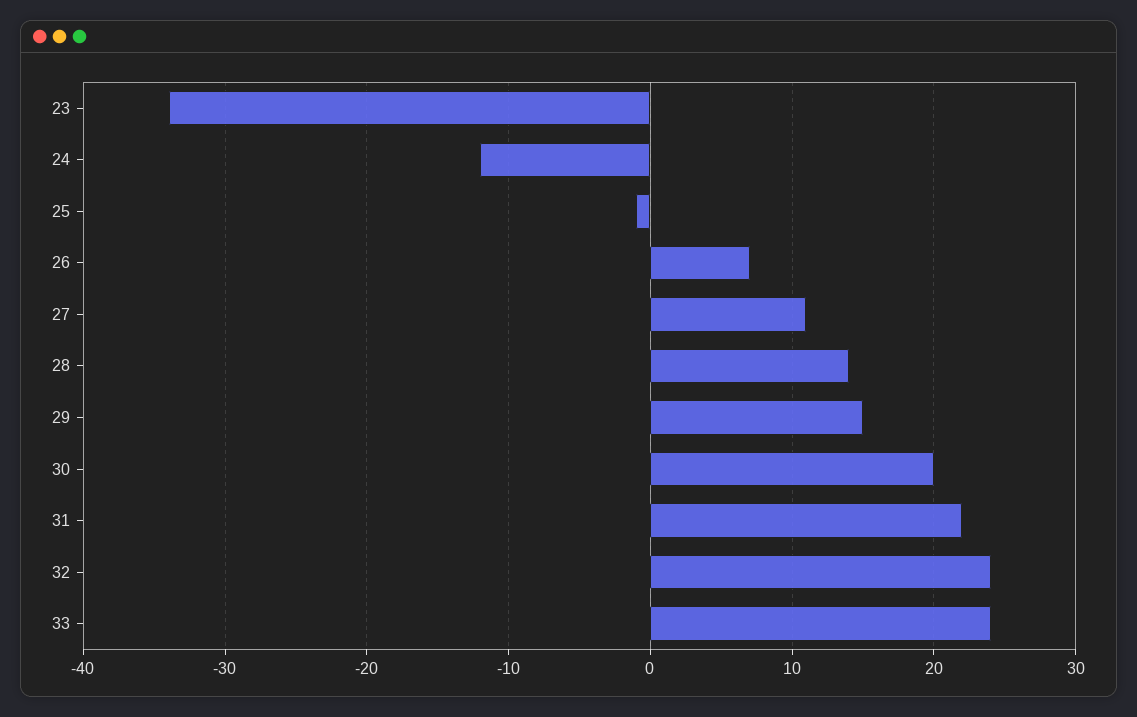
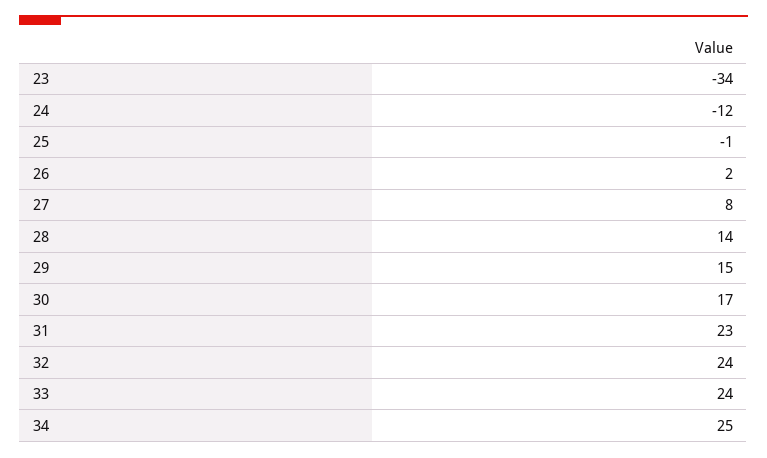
26: 7 -> 2
27: 11 -> 8
30: 20 -> 17
31: 22 -> 23
34: none -> 25

